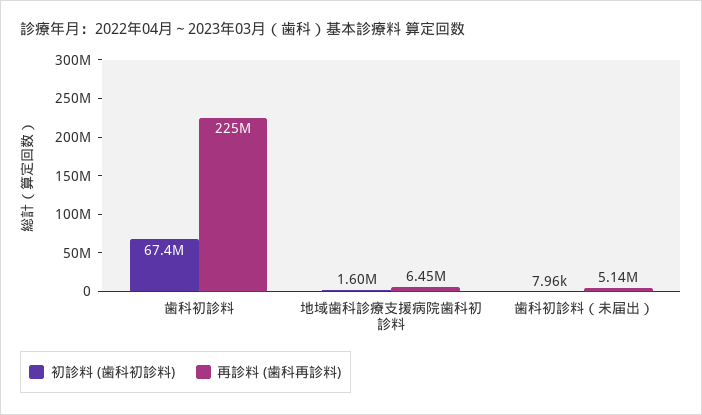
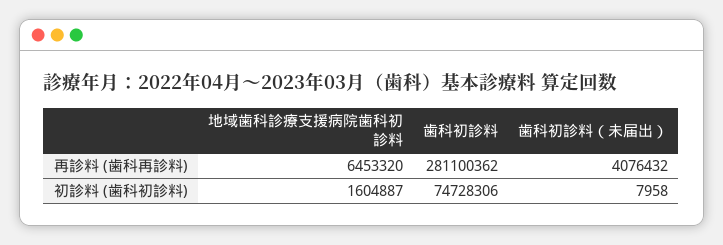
初診料 (歯科初診料), 歯科初診料: 67400000 -> 74728306
再診料 (歯科再診料), 歯科初診料: 225000000 -> 281100362
再診料 (歯科再診料), 歯科初診料（未届出）: 5140000 -> 4076432

